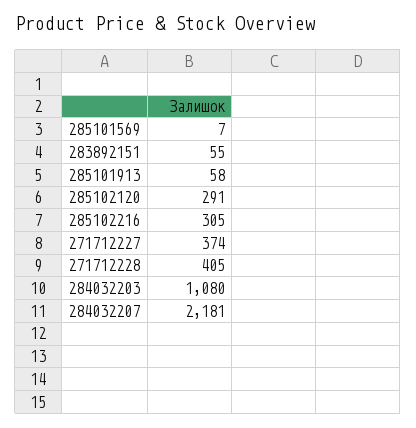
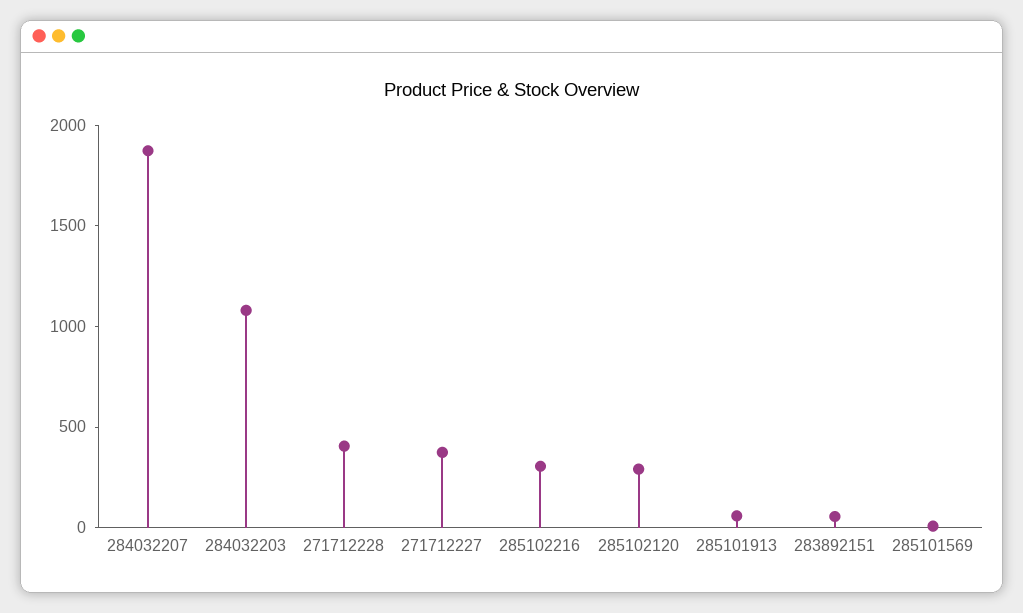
284032207: 2181 -> 1900

